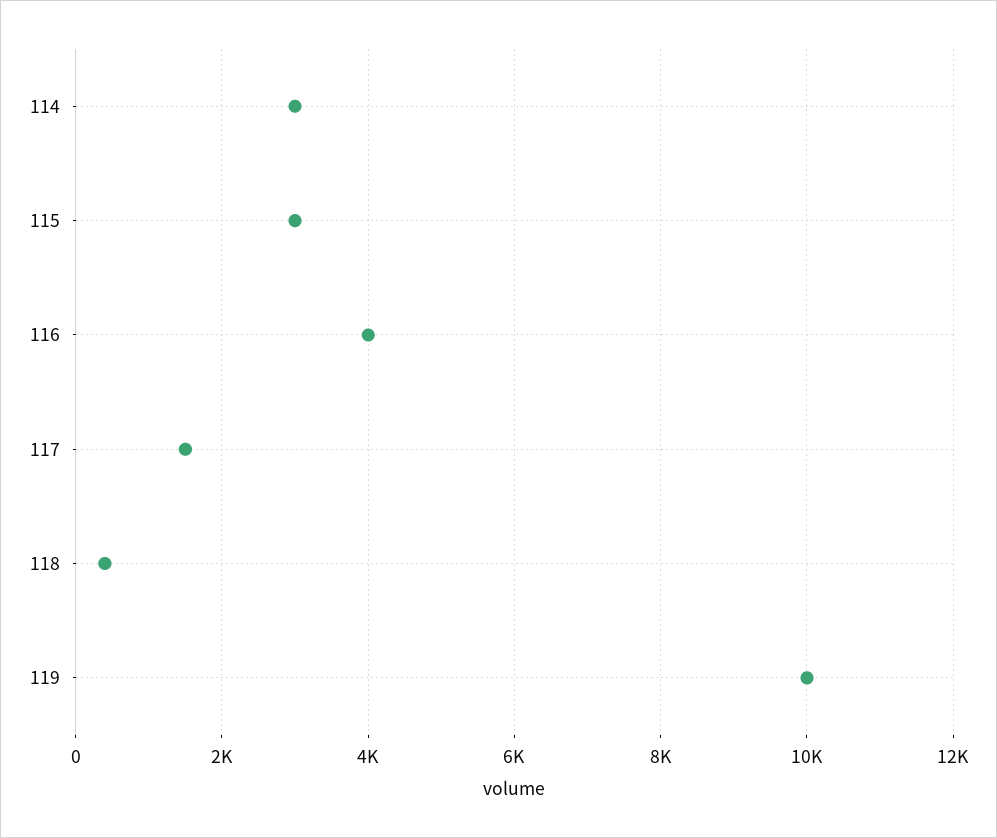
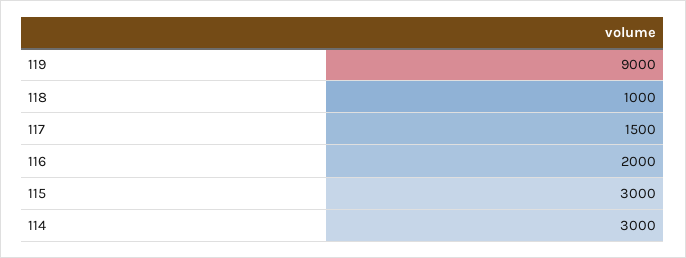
116: 4000 -> 2000
118: 400 -> 1000
119: 10000 -> 9000

